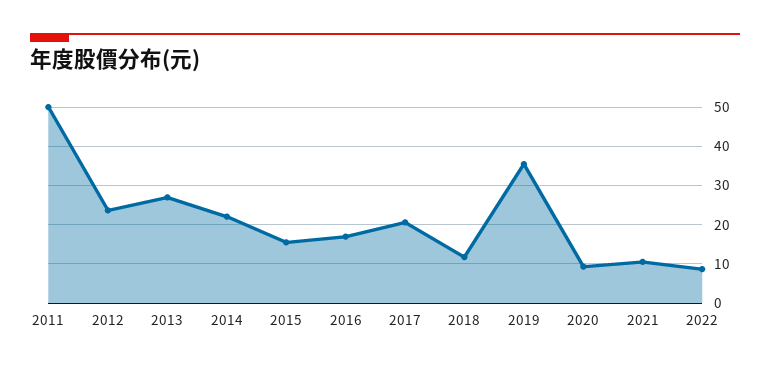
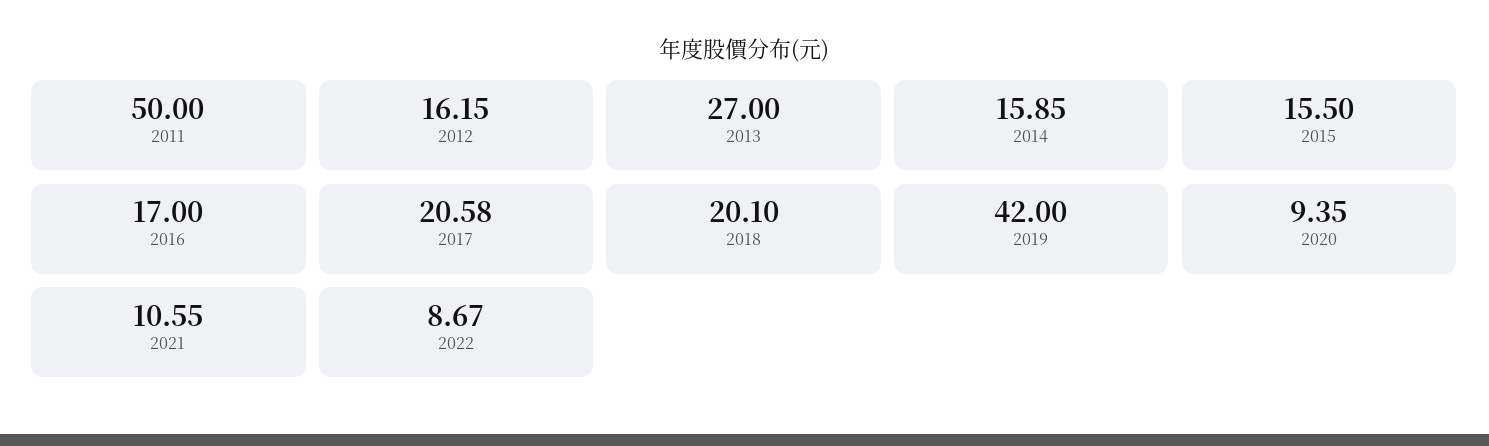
2012: 24 -> 16.15
2014: 22 -> 15.85
2018: 12 -> 20.1
2019: 36 -> 42

